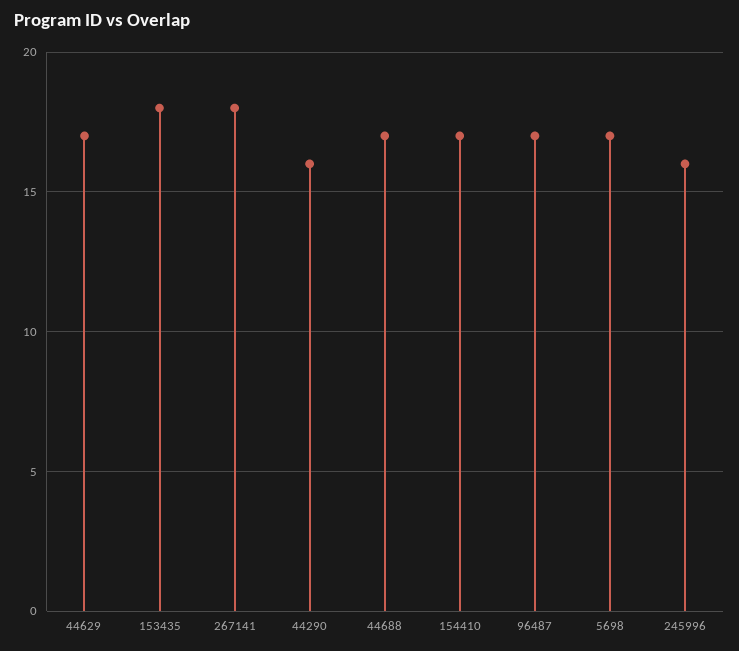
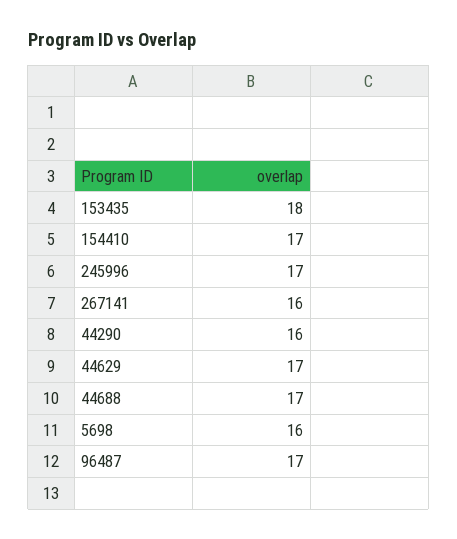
267141: 18 -> 16
5698: 17 -> 16
245996: 16 -> 17

